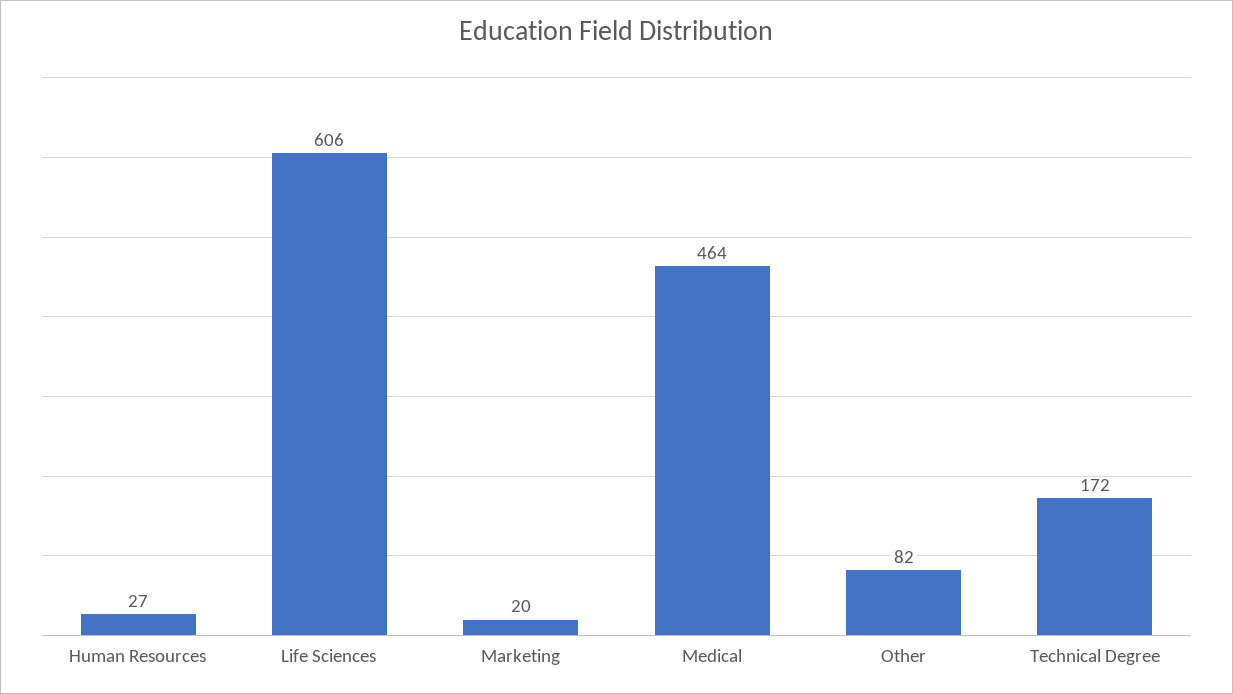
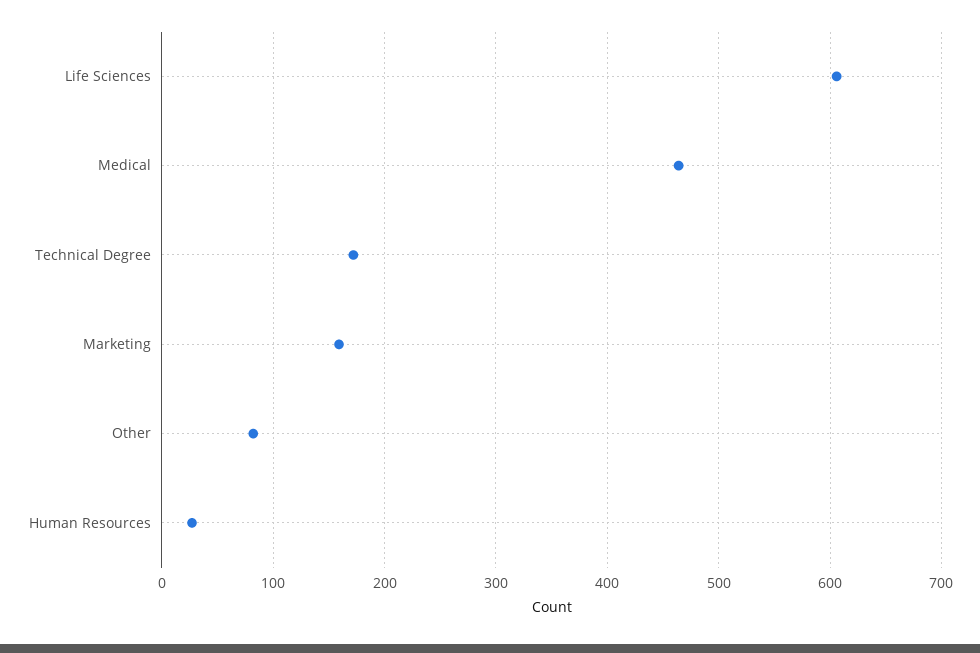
Marketing: 20 -> 160

